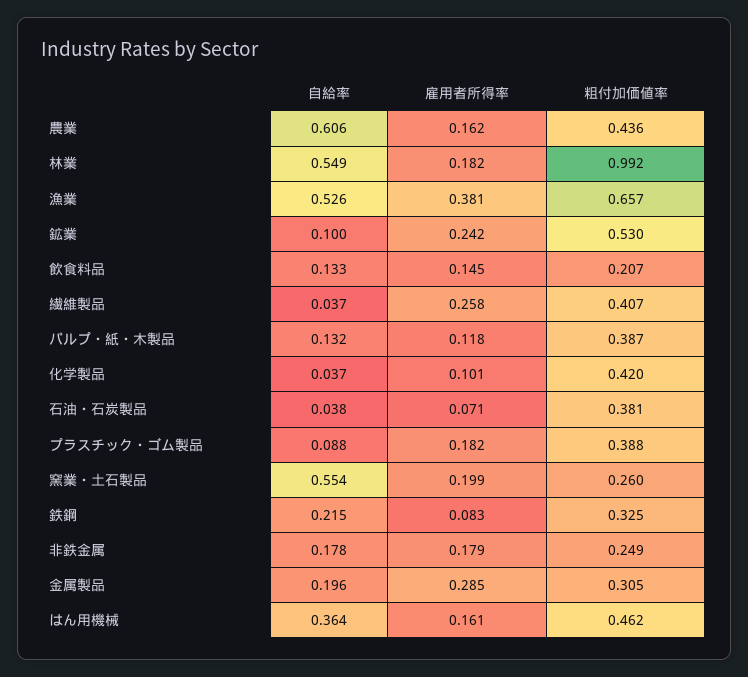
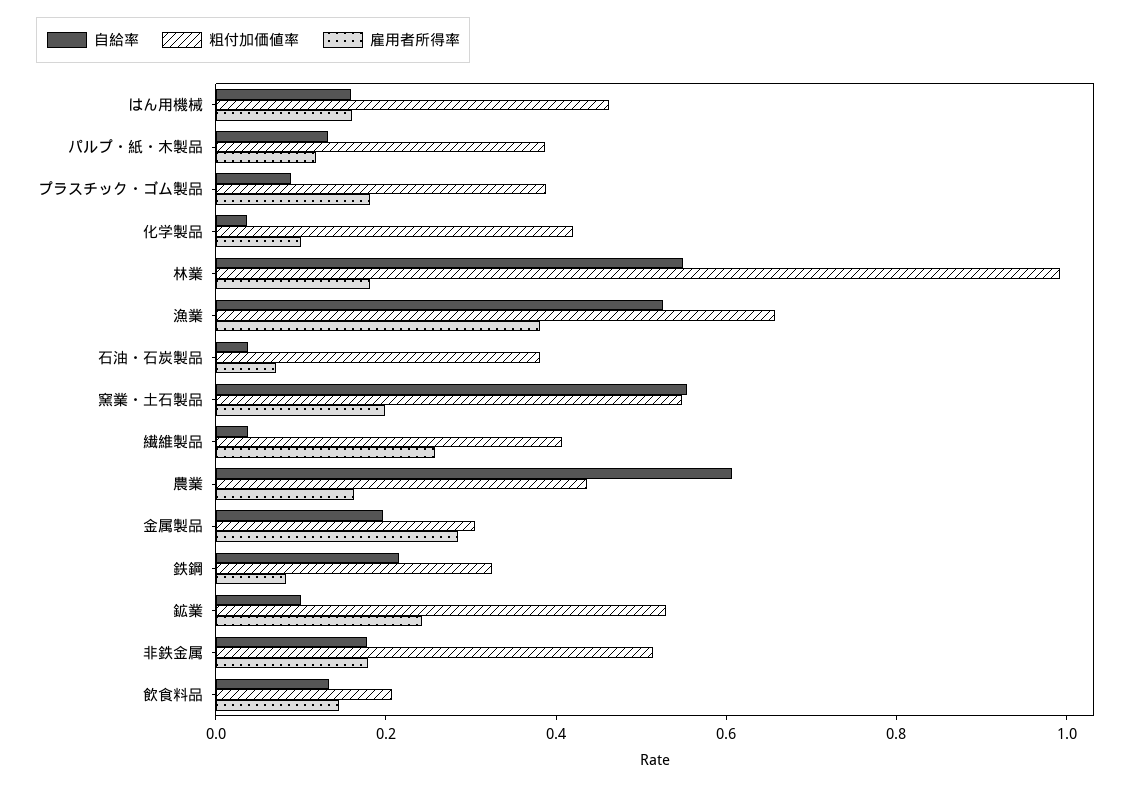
粗付加価値率, 窯業・土石製品: 0.26 -> 0.55
粗付加価値率, 非鉄金属: 0.249 -> 0.5
自給率, はん用機械: 0.364 -> 0.15

